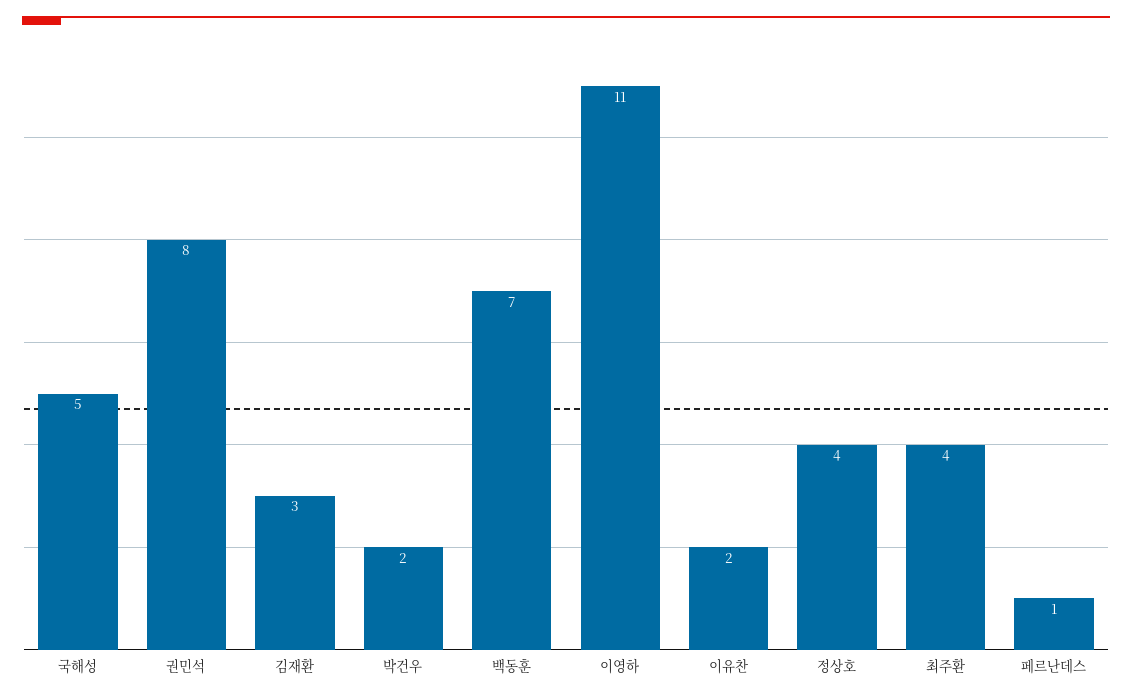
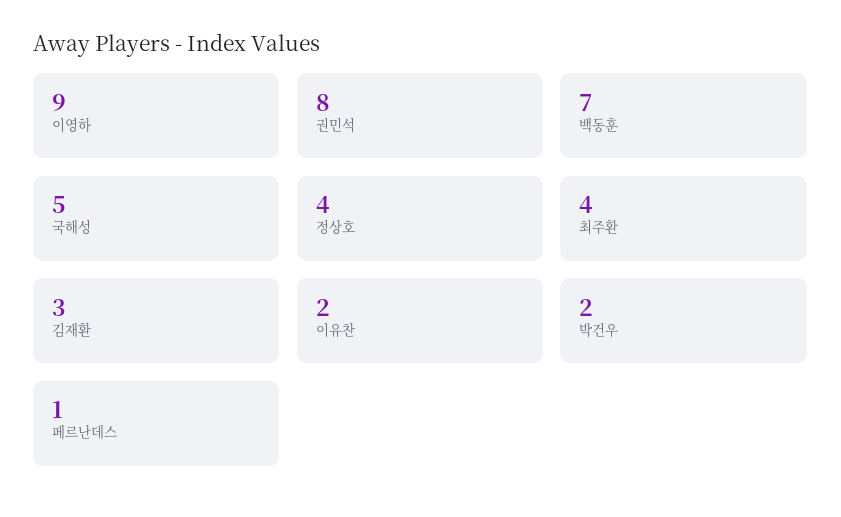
이영하: 11 -> 9

